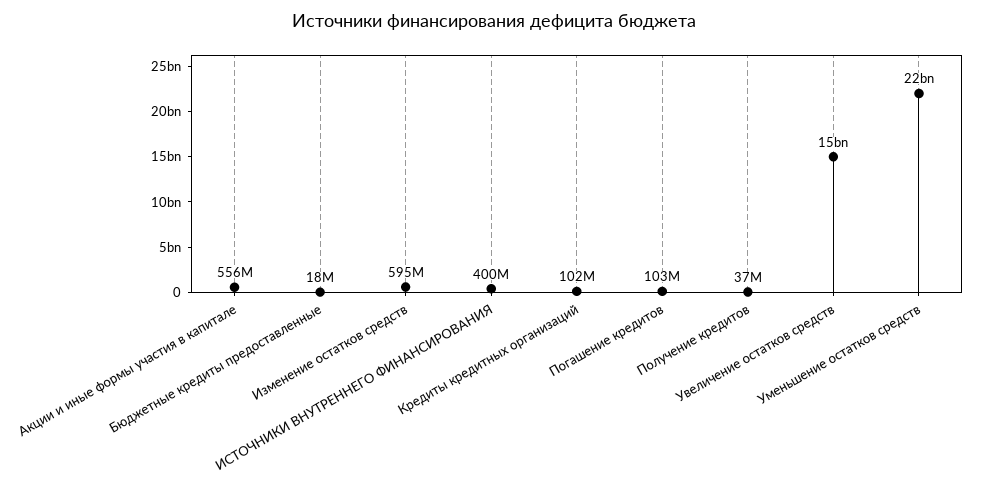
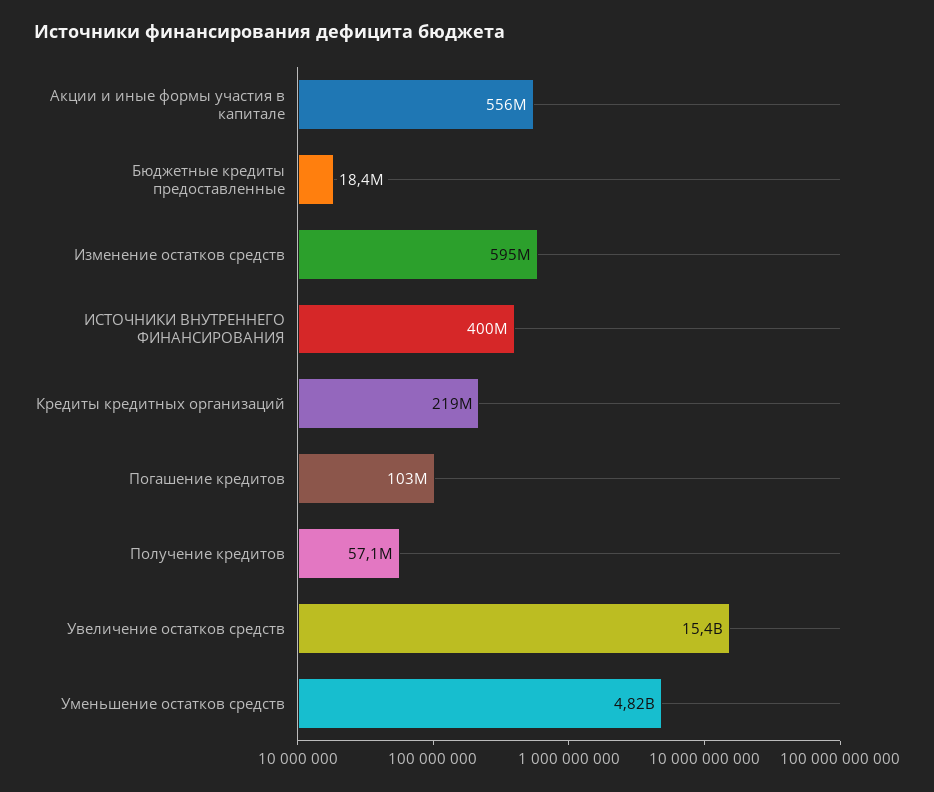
Кредиты кредитных организаций: 102000000 -> 219000000
Получение кредитов: 37000000 -> 57100000
Уменьшение остатков средств: 22000000000 -> 4820000000

